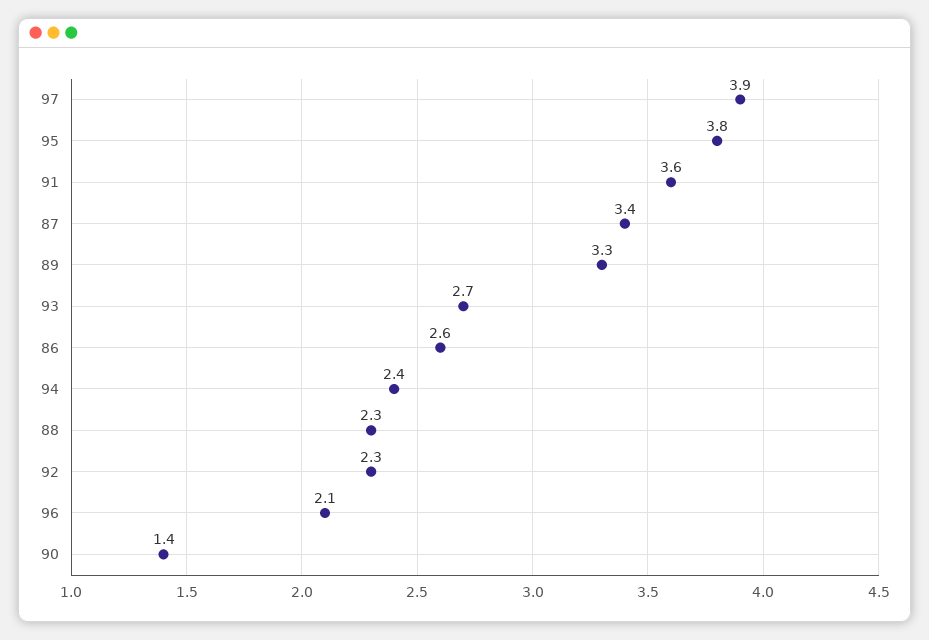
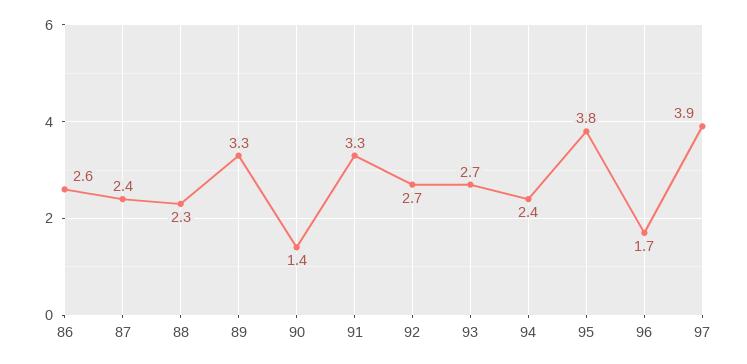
91: 3.6 -> 3.3
87: 3.4 -> 2.4
92: 2.3 -> 2.7
96: 2.1 -> 1.7

